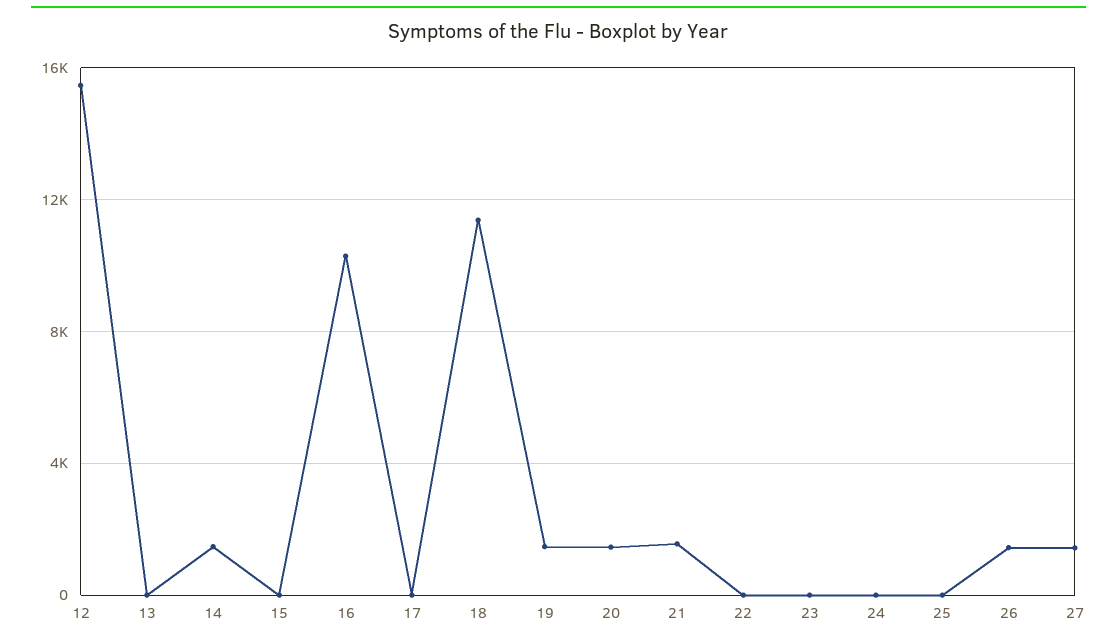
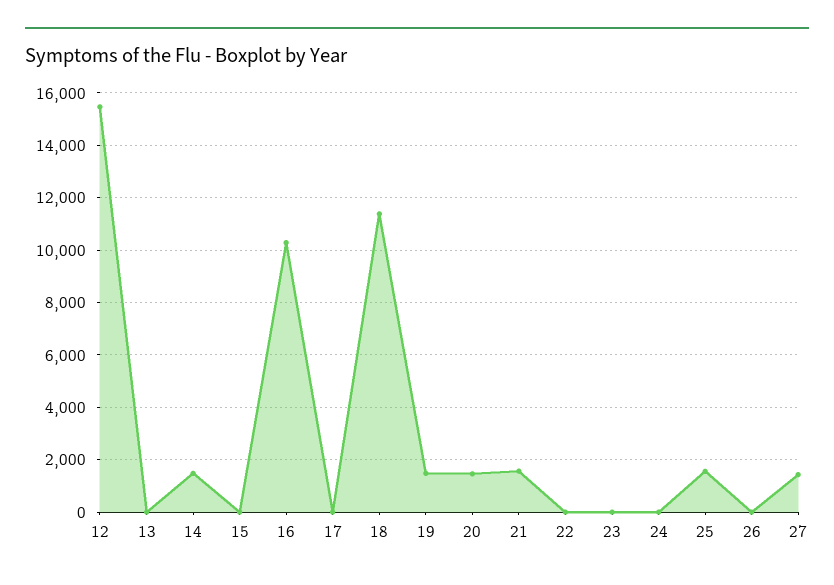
25: 0 -> 1500
26: 1500 -> 0

